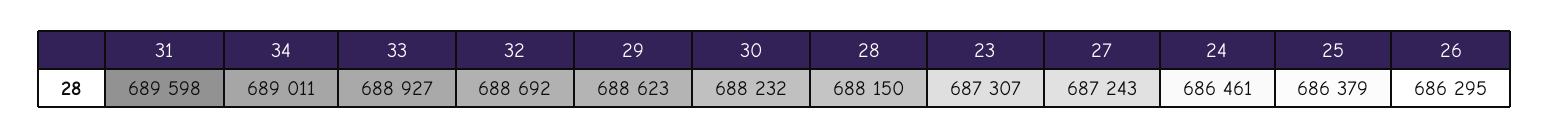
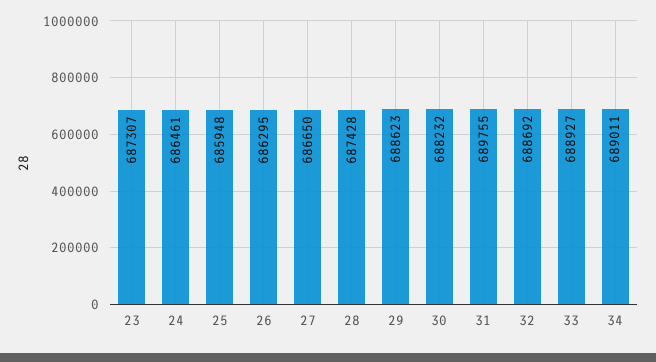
31: 689598 -> 689755
28: 688150 -> 687428
27: 687243 -> 686650
25: 686379 -> 685948

